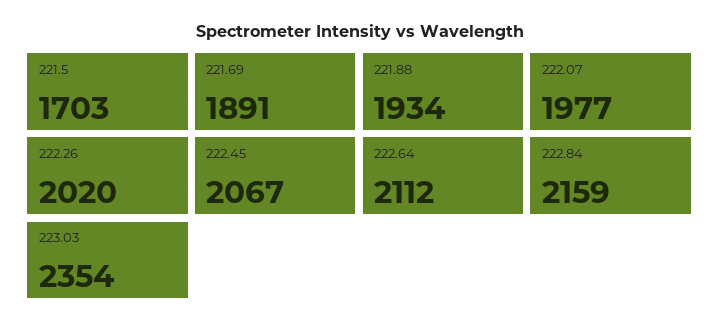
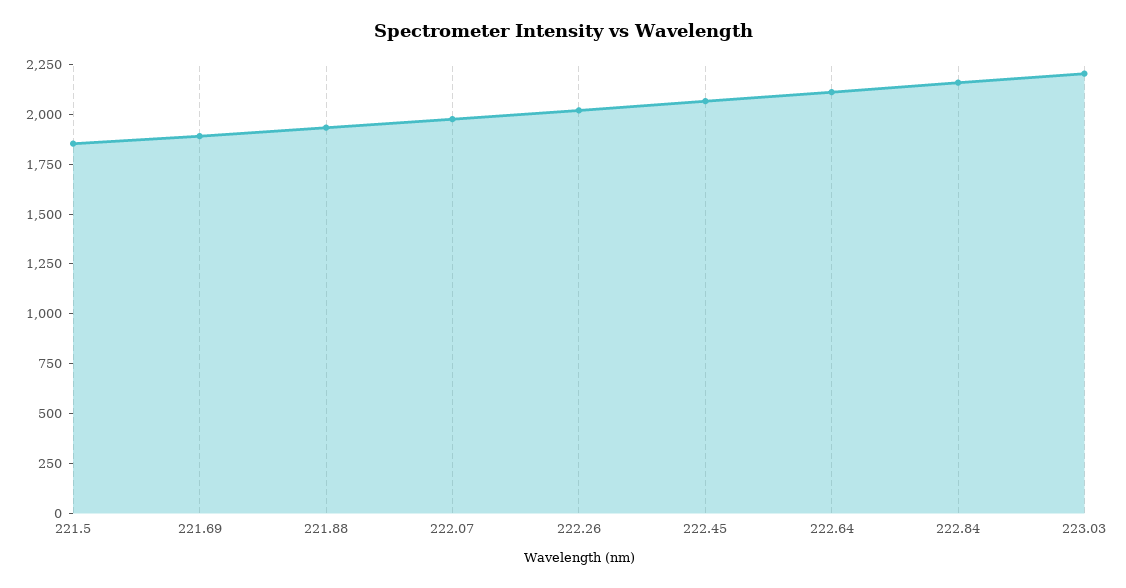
221.5: 1703 -> 1850
223.03: 2354 -> 2200

